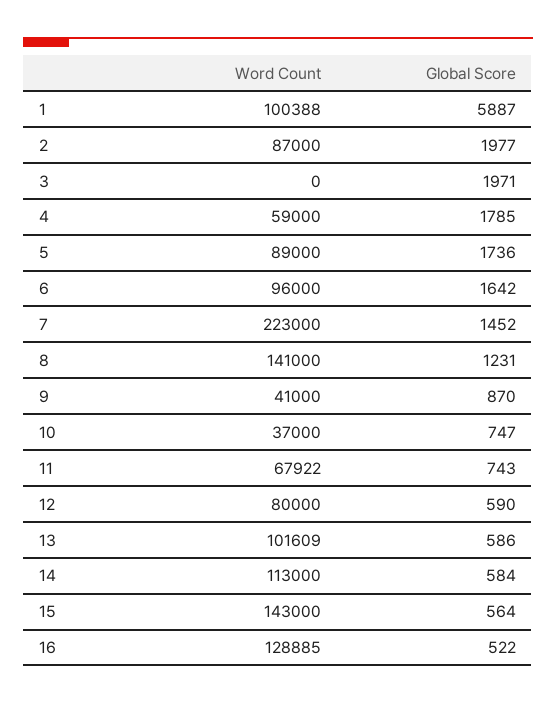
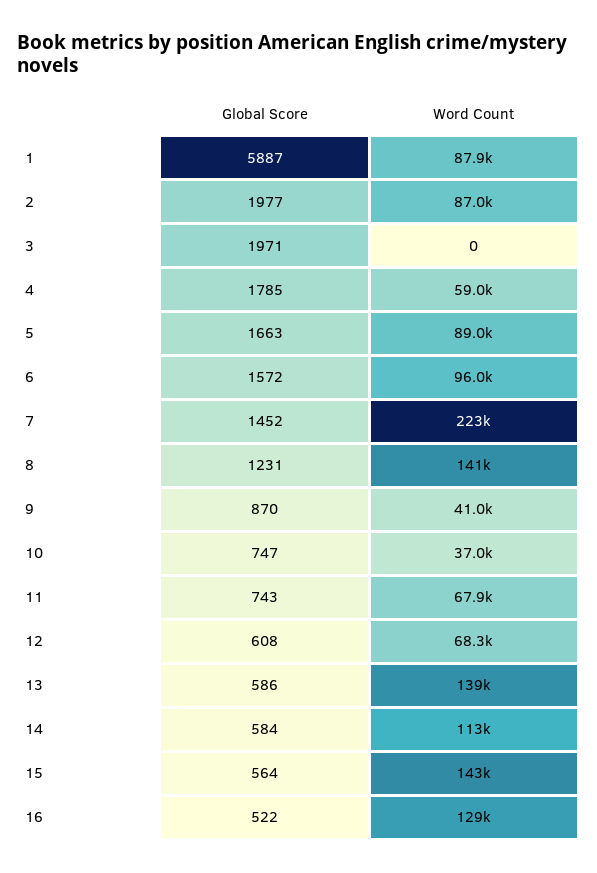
Word Count, 1: 100388 -> 87900
Global Score, 5: 1736 -> 1663
Global Score, 6: 1642 -> 1572
Word Count, 12: 80000 -> 68300
Global Score, 12: 590 -> 608
Word Count, 13: 101609 -> 139000

